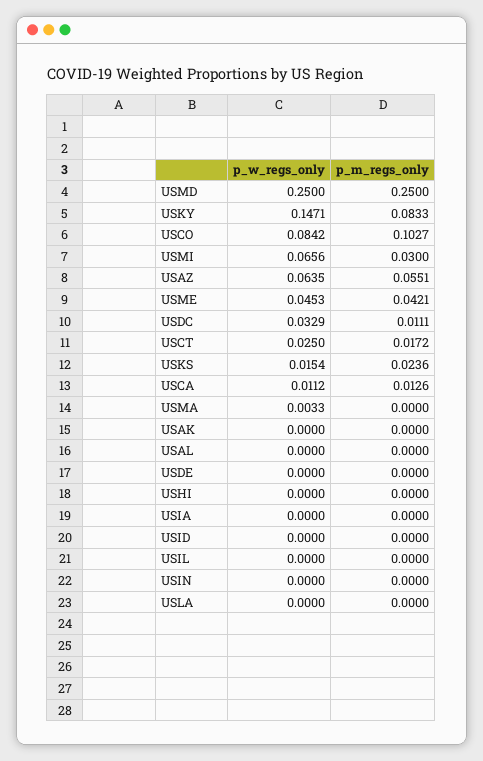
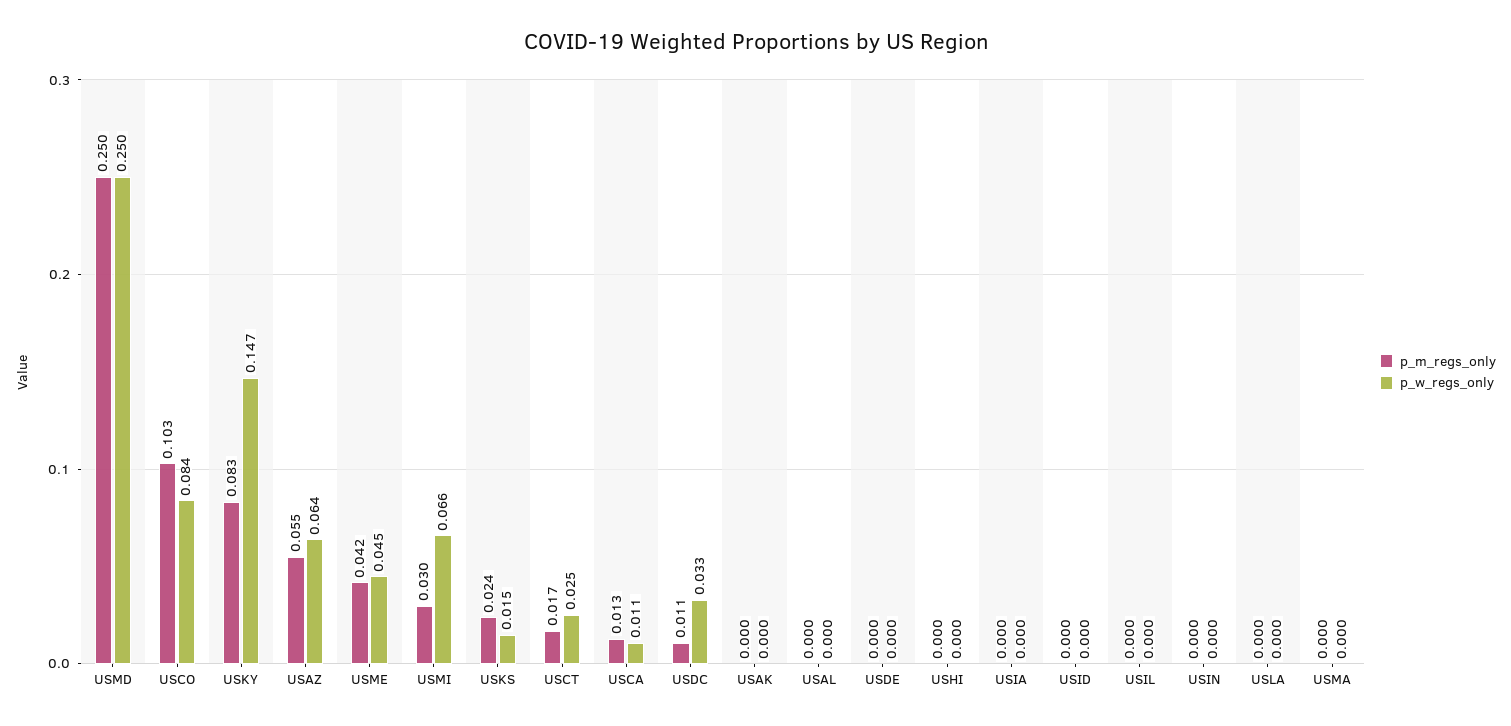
p_w_regs_only, USMA: 0.0033 -> 0

